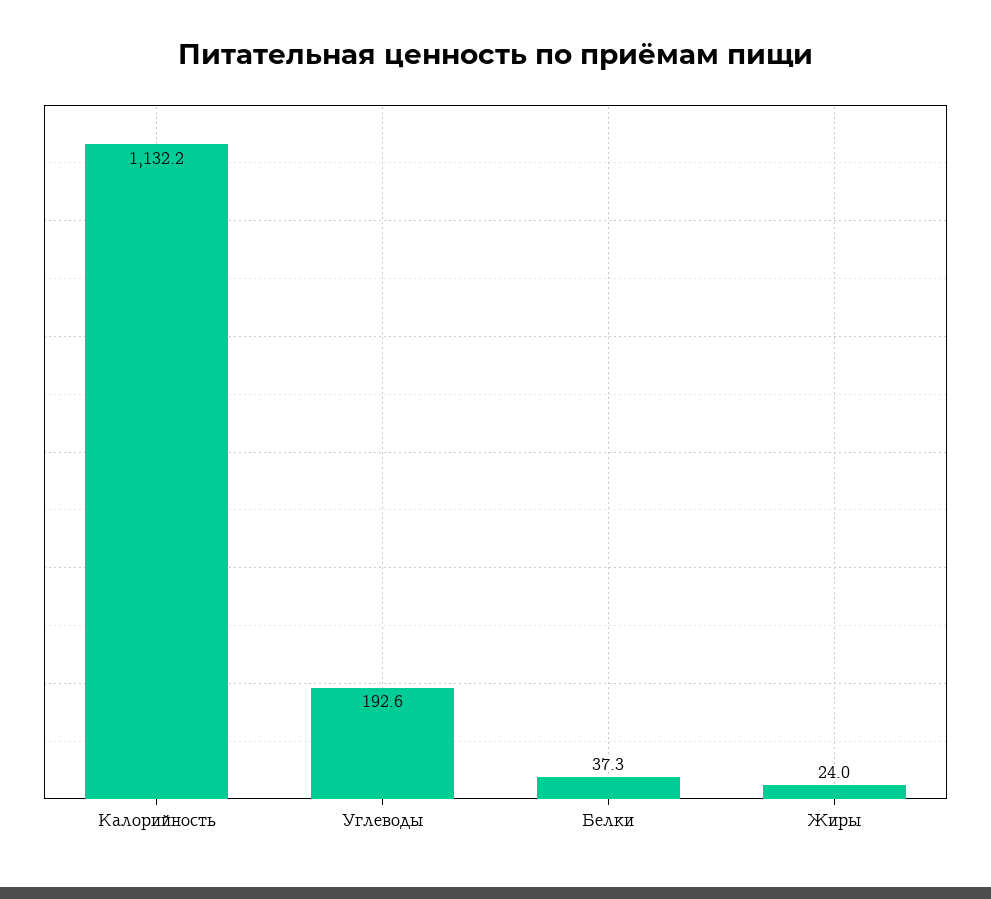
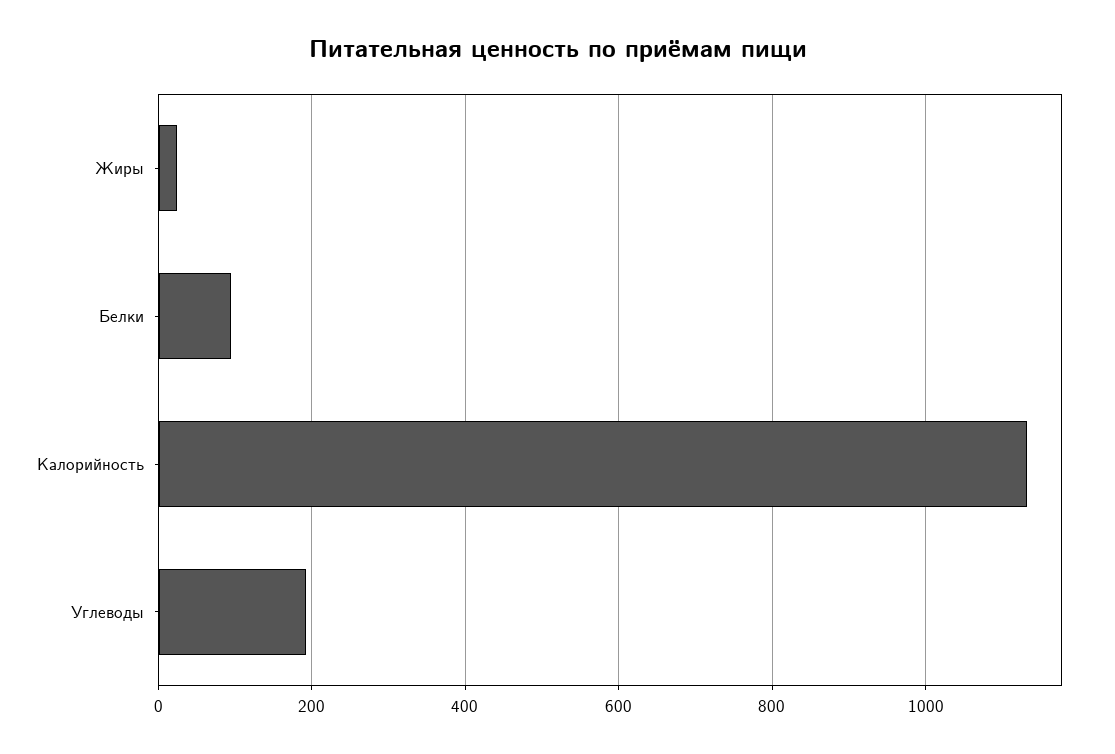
Белки: 37.3 -> 100

